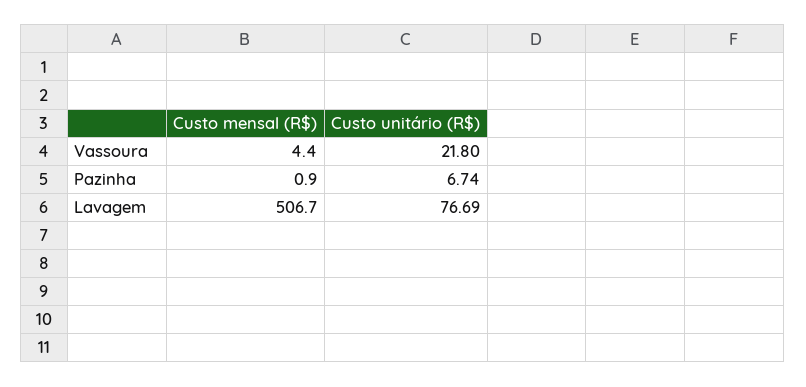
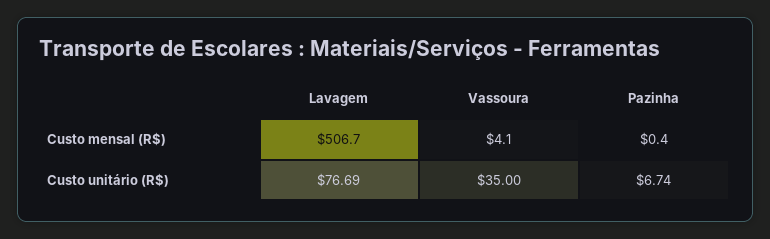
Custo mensal (R$), Vassoura: 4.4 -> 4.1
Custo unitário (R$), Vassoura: 21.8 -> 35
Custo mensal (R$), Pazinha: 0.9 -> 0.4

